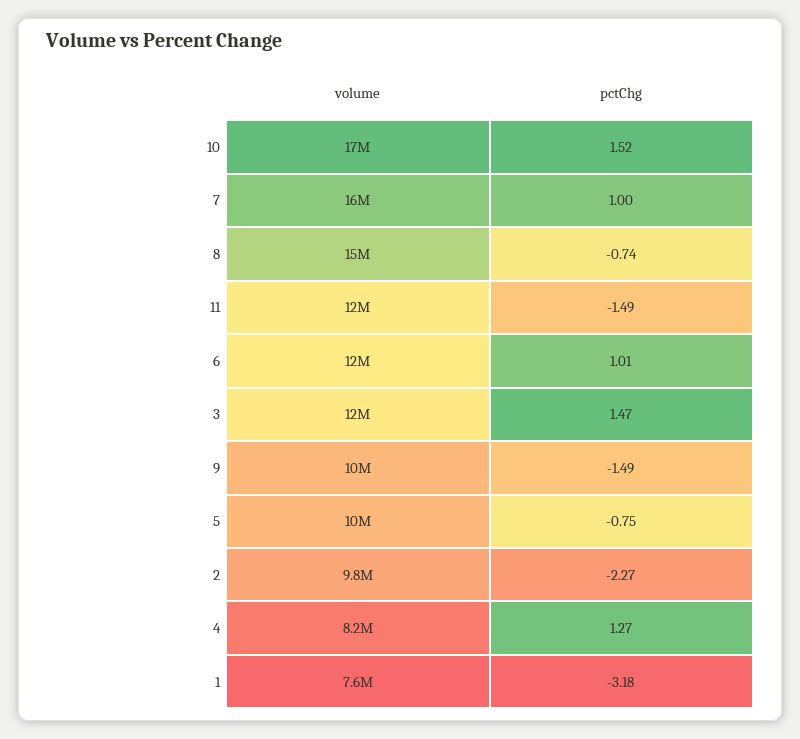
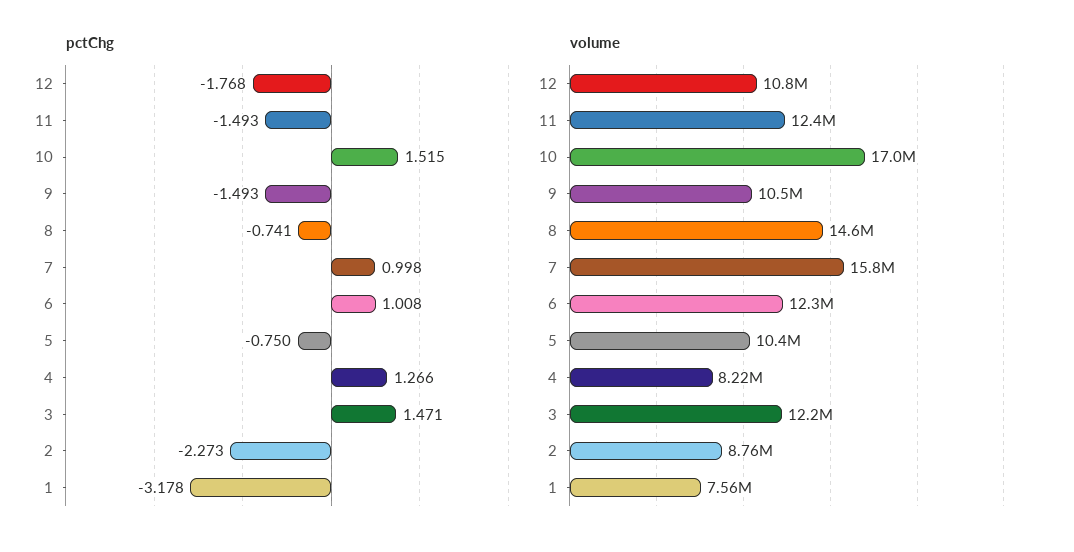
volume, 2: 9800000 -> 8760000
pctChg, 12: none -> -1.768
volume, 12: none -> 10800000

